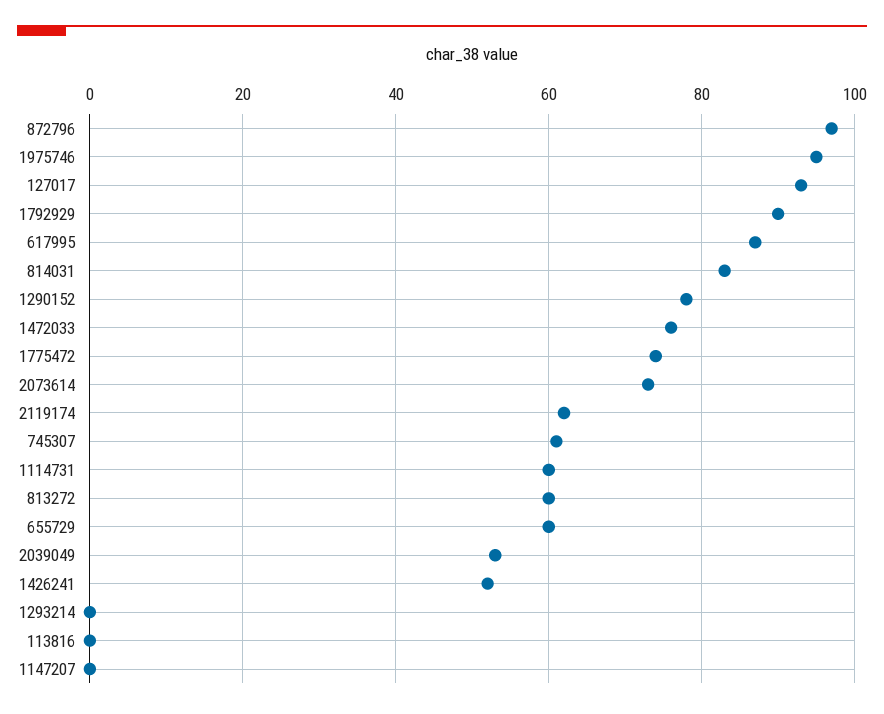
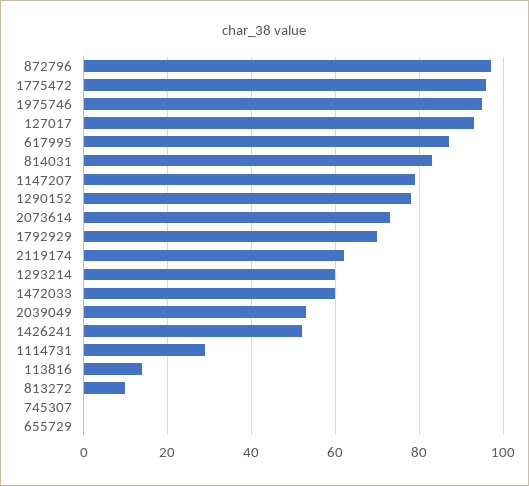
1792929: 90 -> 70
1472033: 75 -> 60
1775472: 75 -> 95
745307: 60 -> 0
1114731: 60 -> 30
813272: 60 -> 10
655729: 60 -> 0
1293214: 0 -> 60
113816: 0 -> 15
1147207: 0 -> 80

